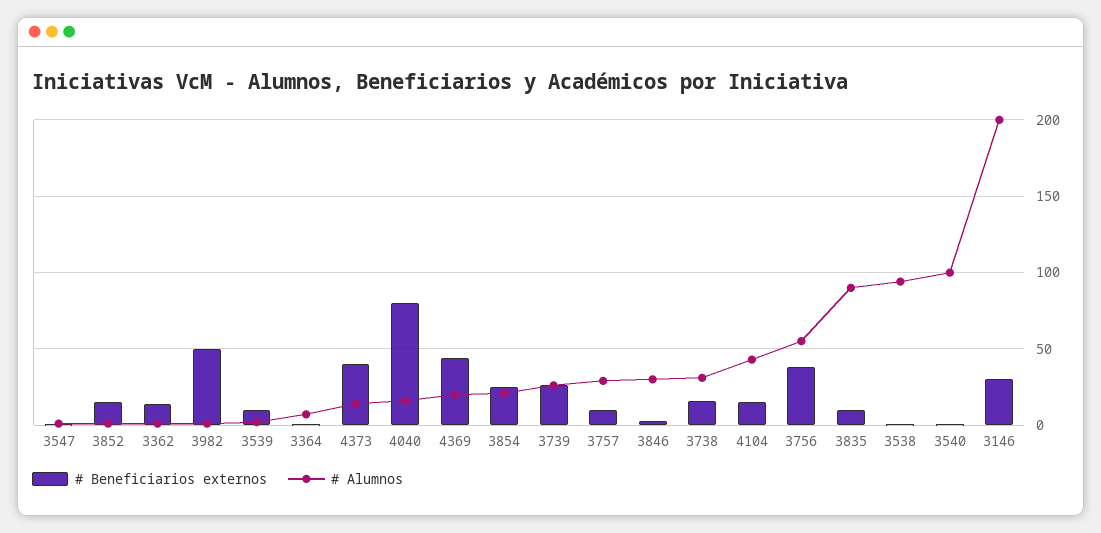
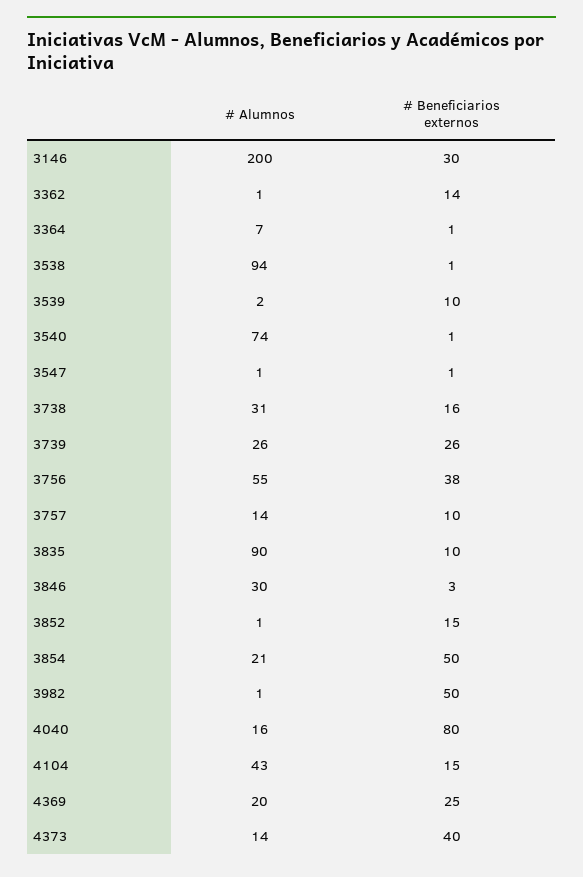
# Beneficiarios externos, 4369: 45 -> 25
# Beneficiarios externos, 3854: 25 -> 50
# Alumnos, 3757: 30 -> 14
# Alumnos, 3540: 100 -> 74

